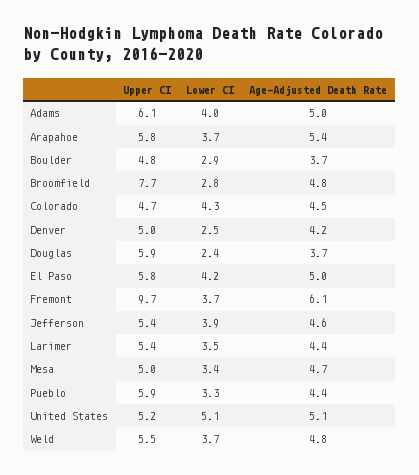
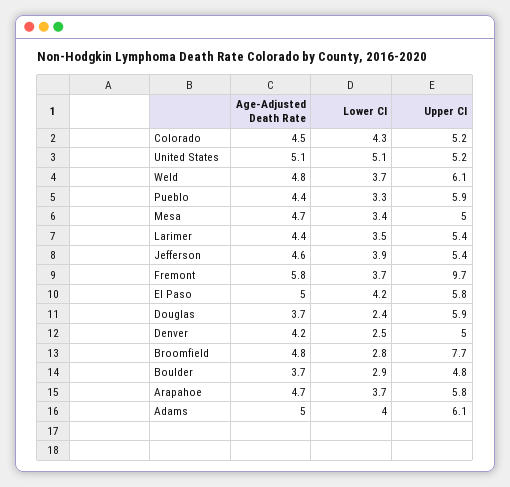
Age-Adjusted Death Rate, Arapahoe: 5.4 -> 4.7
Upper CI, Colorado: 4.7 -> 5.2
Age-Adjusted Death Rate, Fremont: 6.1 -> 5.8
Upper CI, Weld: 5.5 -> 6.1

